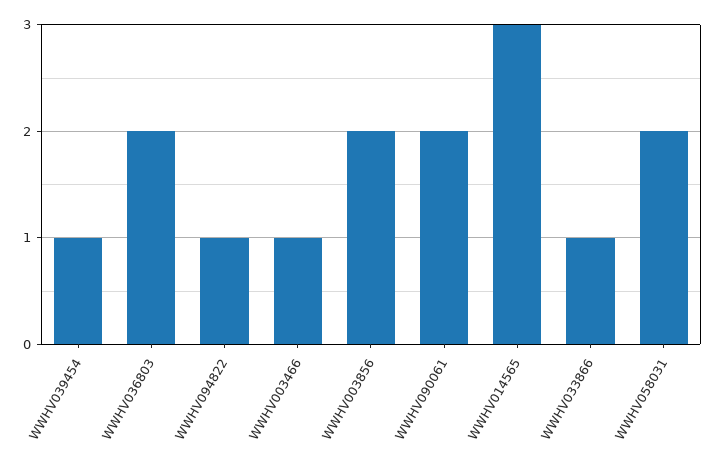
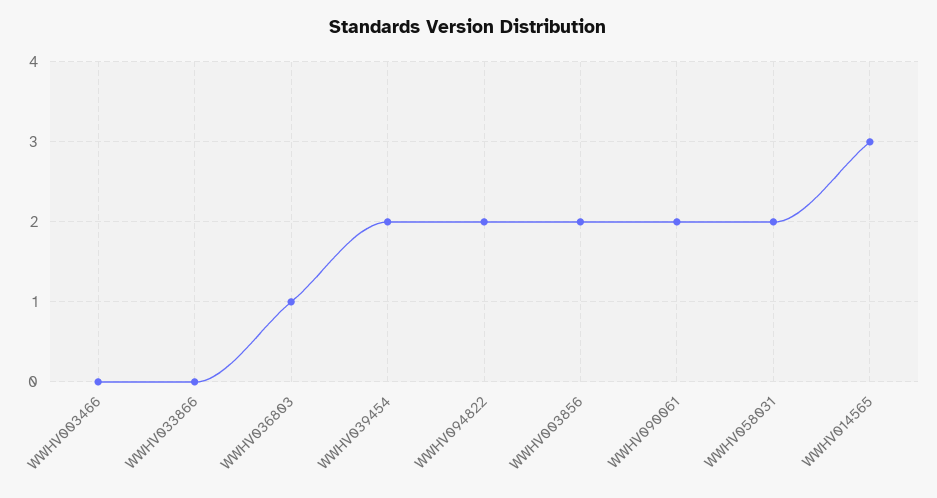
WWHV039454: 1 -> 2
WWHV036803: 2 -> 1
WWHV094822: 1 -> 2
WWHV003466: 1 -> 0
WWHV033866: 1 -> 0

